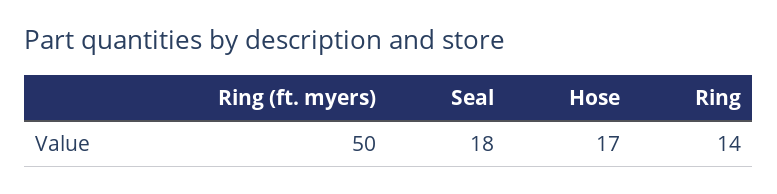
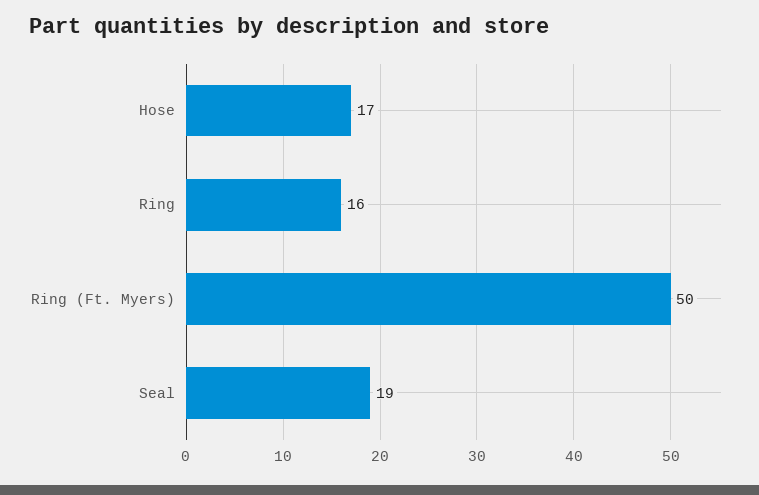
Seal: 18 -> 19
Ring: 14 -> 16

